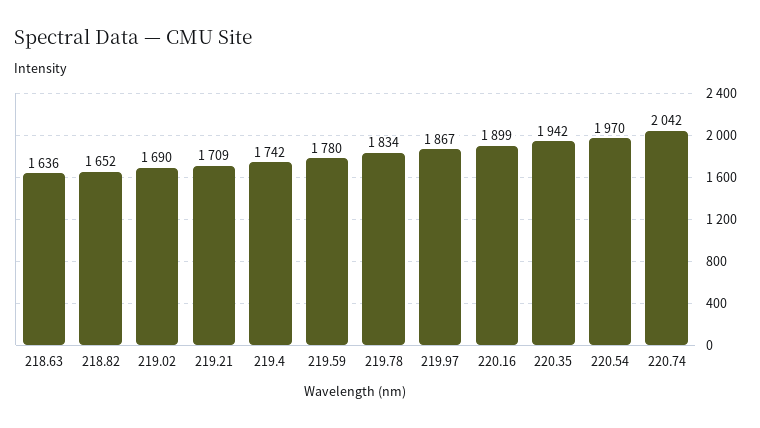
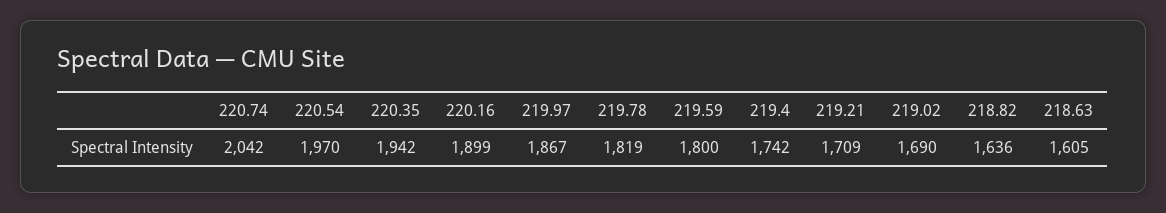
218.63: 1636 -> 1605
218.82: 1652 -> 1636
219.59: 1780 -> 1800
219.78: 1834 -> 1819

